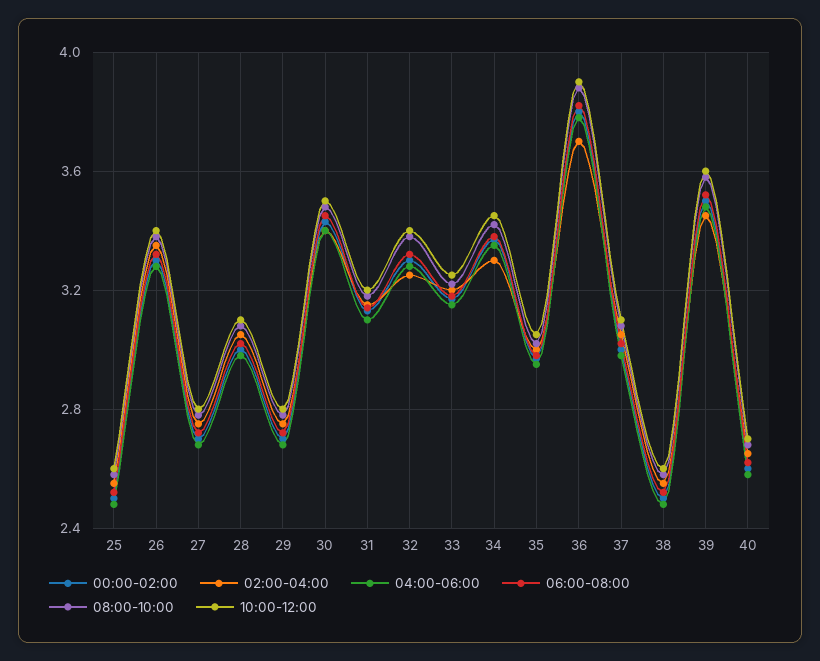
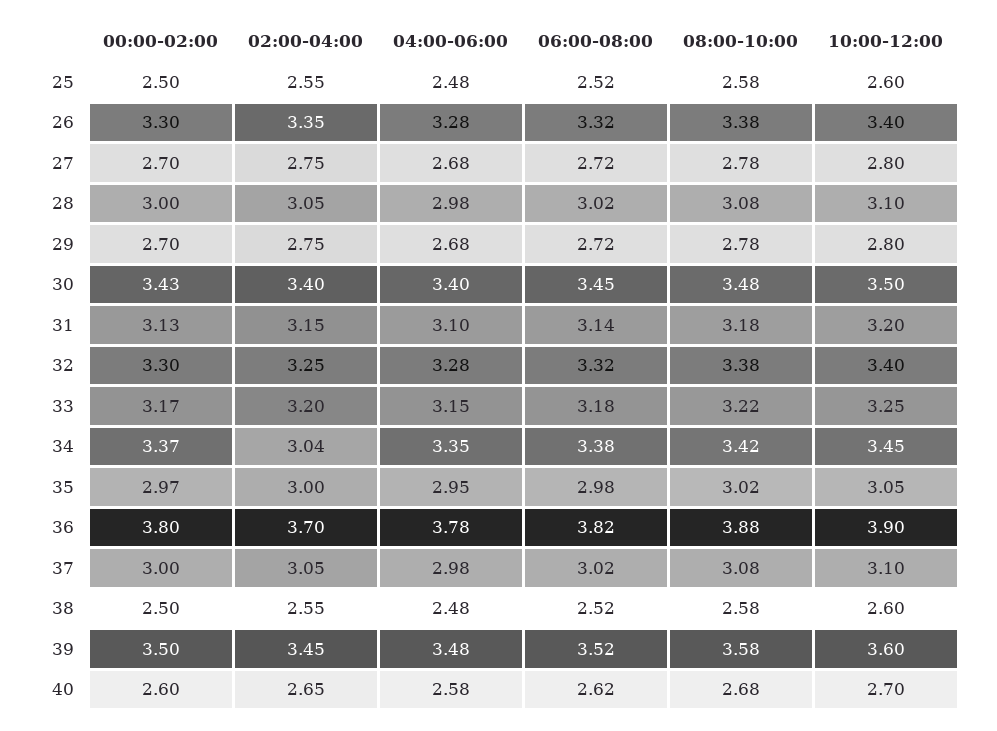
02:00-04:00, 34: 3.3 -> 3.04

